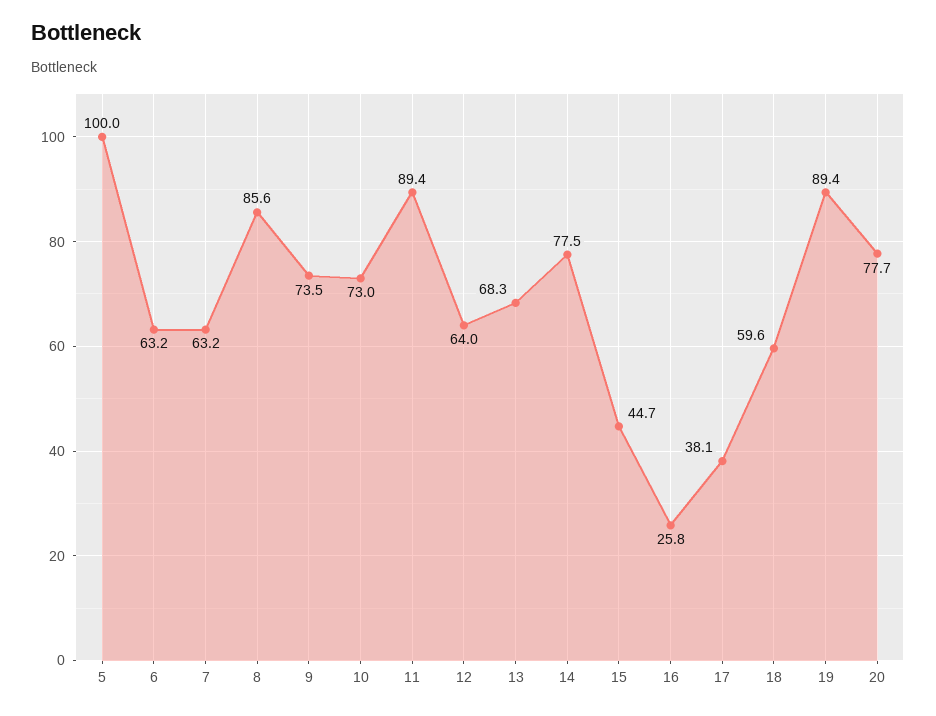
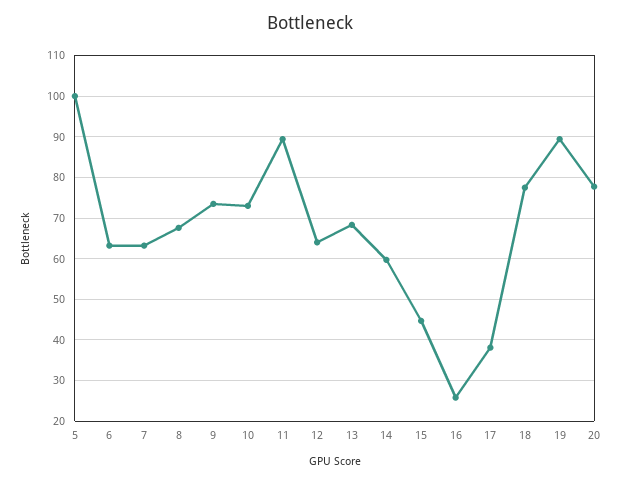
8: 85.6 -> 68
14: 77.5 -> 60
18: 59.6 -> 78

